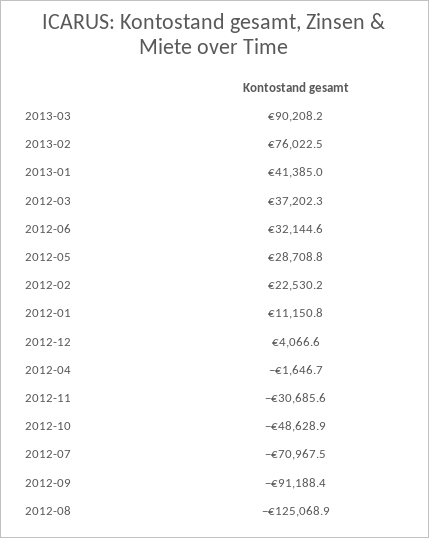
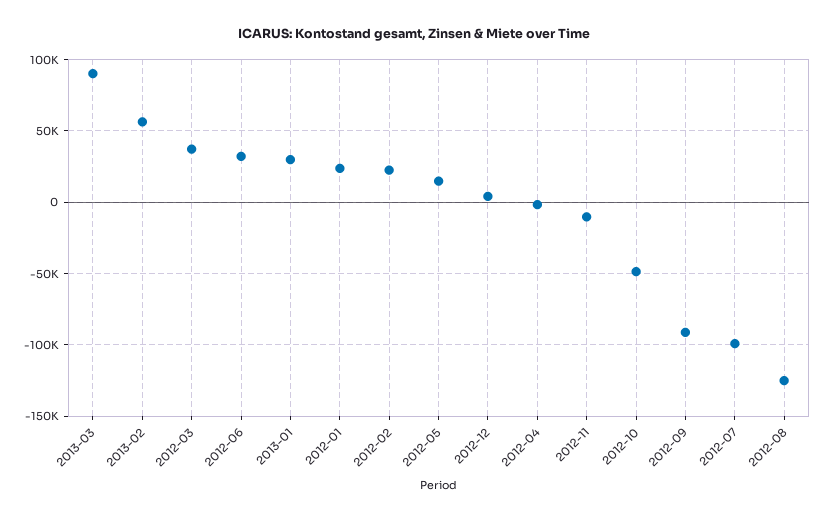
2013-02: 76022.5 -> 55000
2013-01: 41385 -> 30000
2012-05: 28708.8 -> 15000
2012-01: 11150.8 -> 25000
2012-11: -30685.6 -> -10000
2012-07: -70967.5 -> -100000

